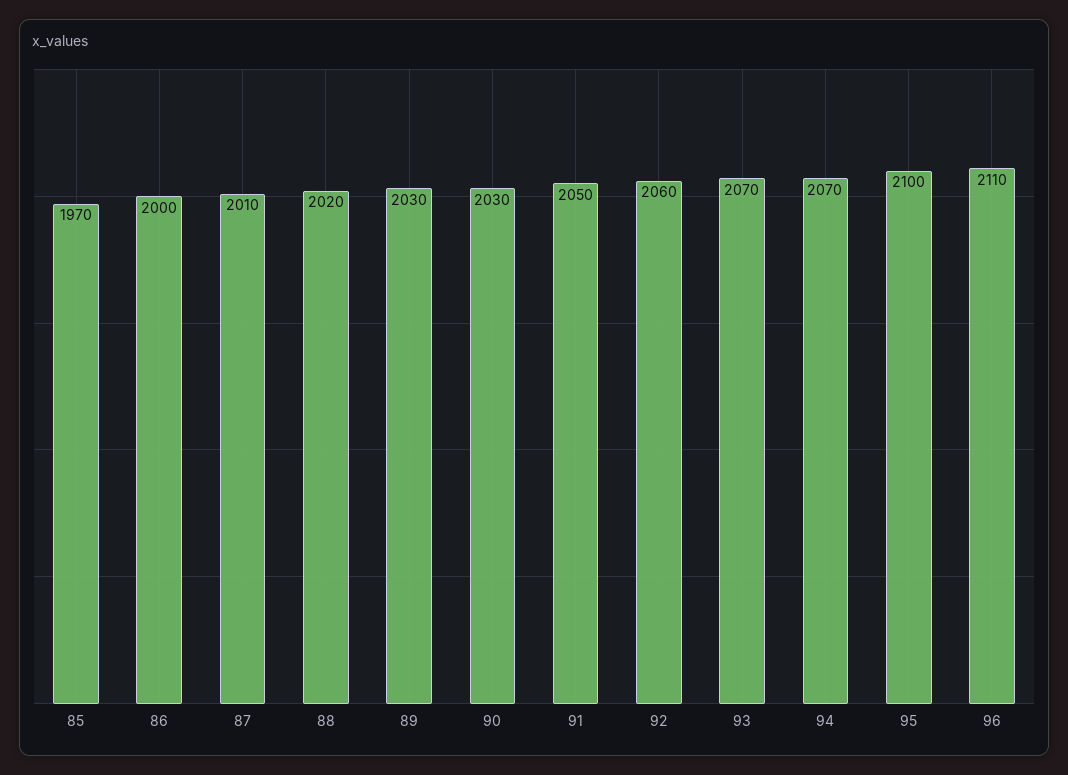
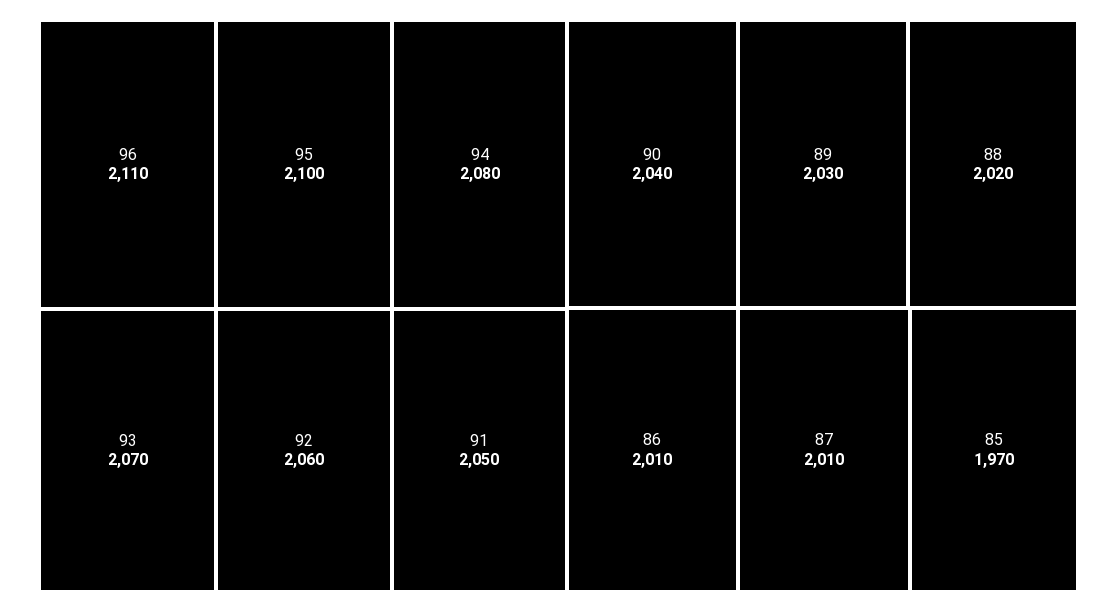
86: 2000 -> 2010
90: 2030 -> 2040
94: 2070 -> 2080

